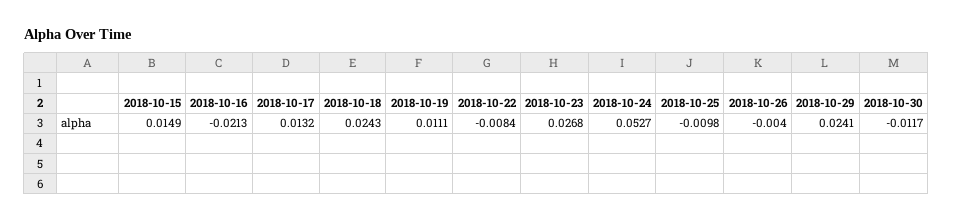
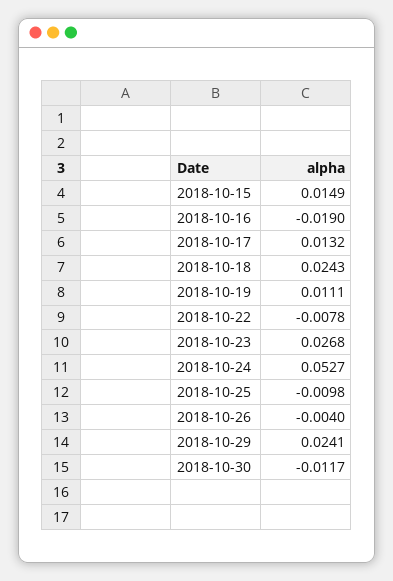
2018-10-16: -0.0213 -> -0.019
2018-10-22: -0.0084 -> -0.0078

